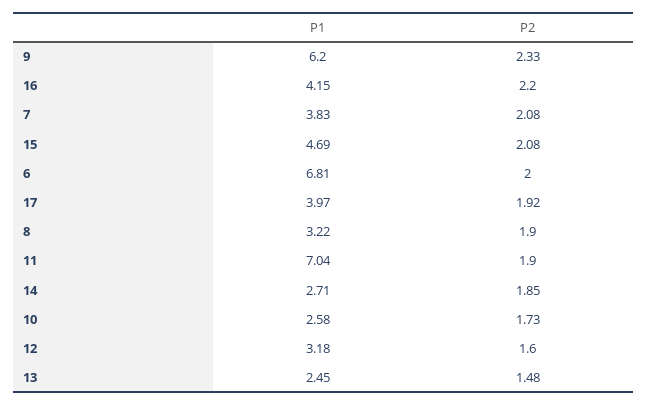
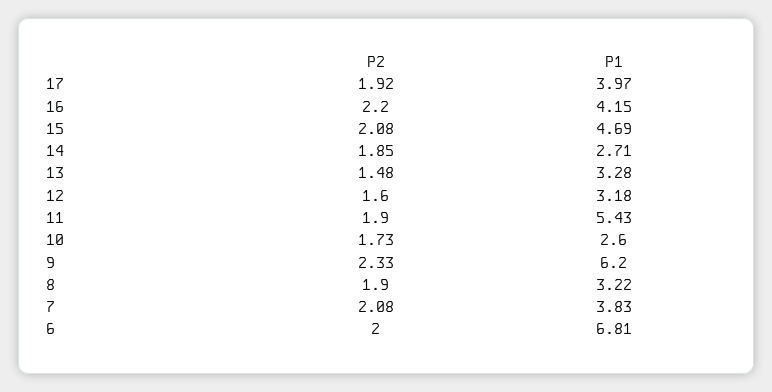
P1, 11: 7.04 -> 5.43
P1, 10: 2.58 -> 2.6
P1, 13: 2.45 -> 3.28

